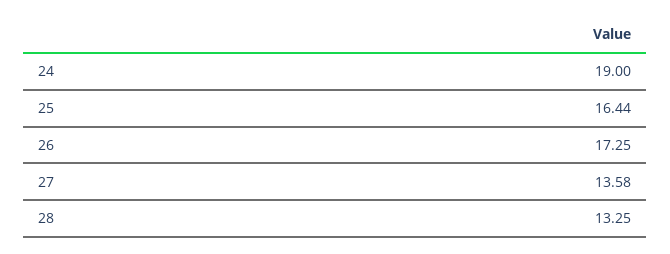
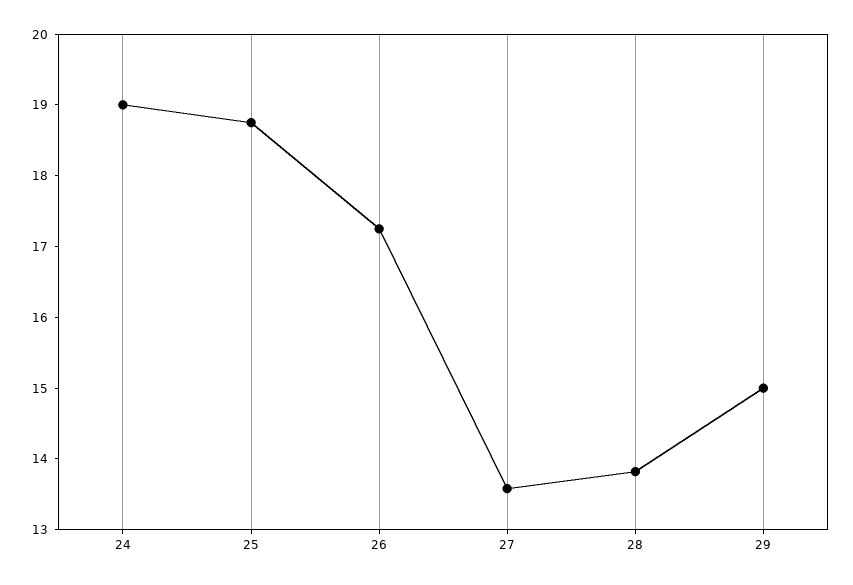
25: 16.44 -> 18.8
28: 13.25 -> 13.8
29: none -> 15

